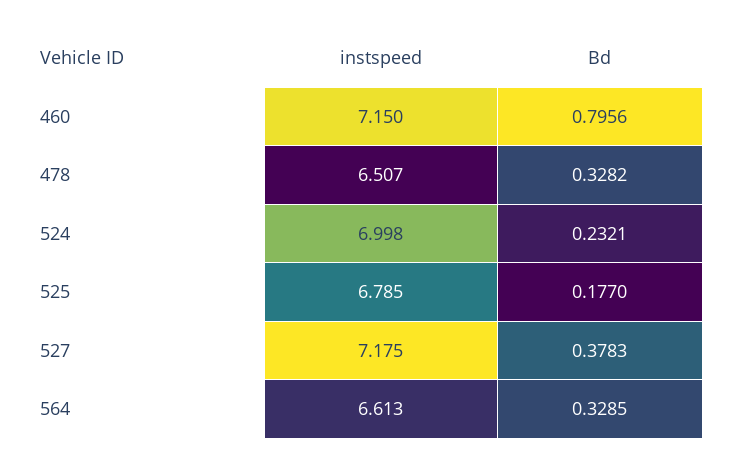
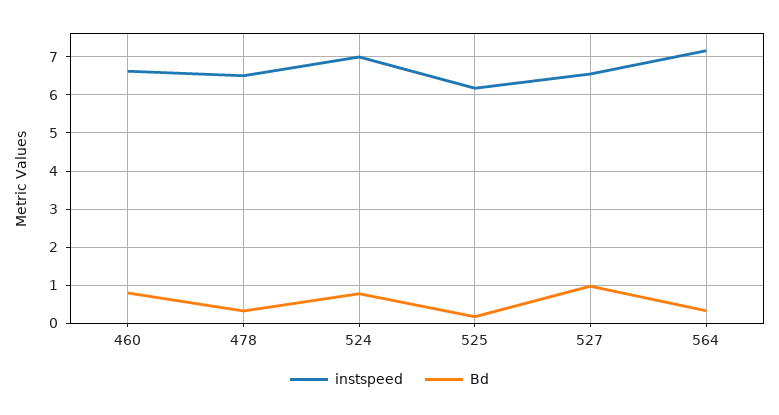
instspeed, 460: 7.15 -> 6.6
Bd, 524: 0.2321 -> 0.8
instspeed, 525: 6.785 -> 6.2
instspeed, 527: 7.175 -> 6.6
Bd, 527: 0.3783 -> 1
instspeed, 564: 6.613 -> 7.2

